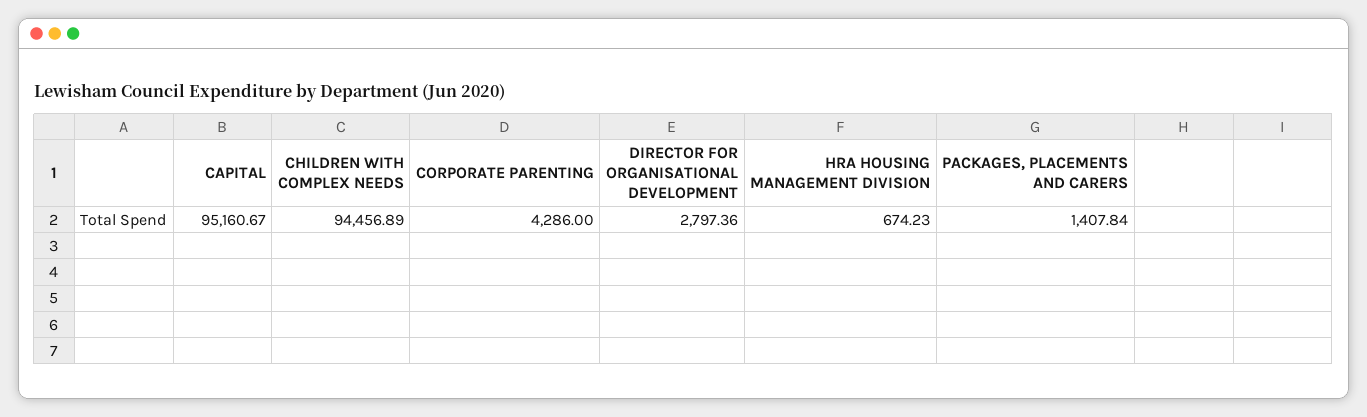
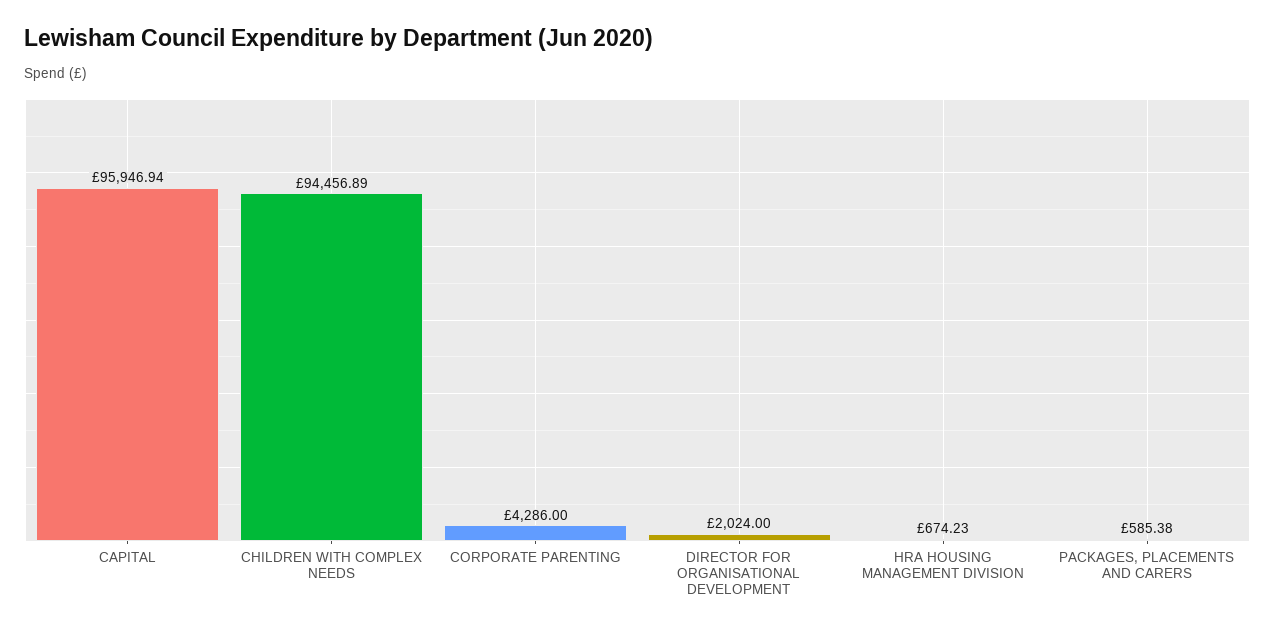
CAPITAL: 95160.67 -> 95946.94
DIRECTOR FOR ORGANISATIONAL DEVELOPMENT: 2797.36 -> 2024
PACKAGES, PLACEMENTS AND CARERS: 1407.84 -> 585.38

